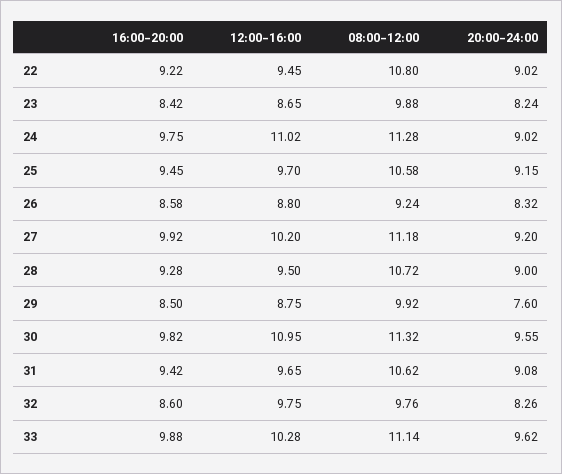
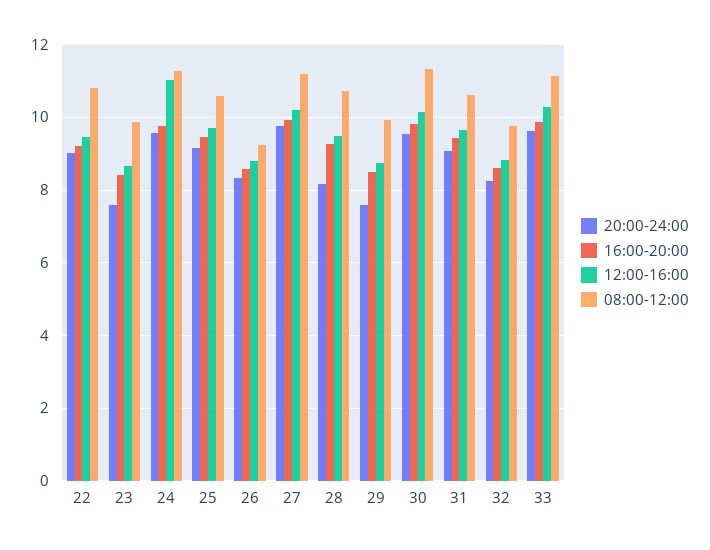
20:00-24:00, 23: 8.24 -> 7.6
20:00-24:00, 24: 9.02 -> 9.6
20:00-24:00, 27: 9.2 -> 9.8
20:00-24:00, 28: 9 -> 8.2
12:00-16:00, 30: 10.95 -> 10.2
12:00-16:00, 32: 9.75 -> 8.8

